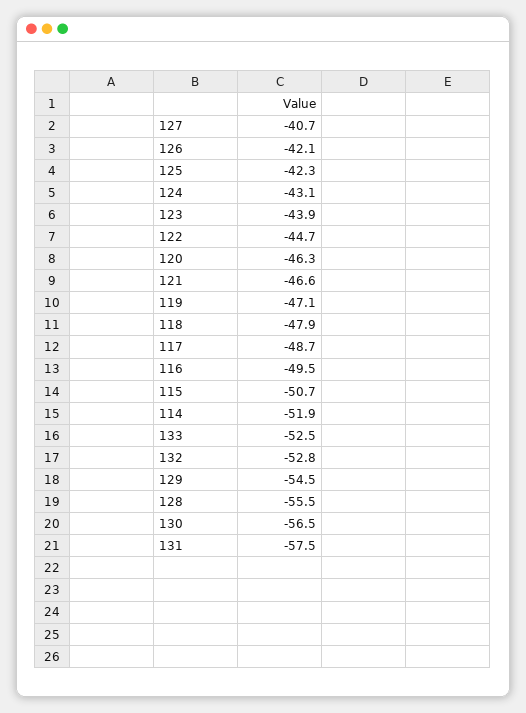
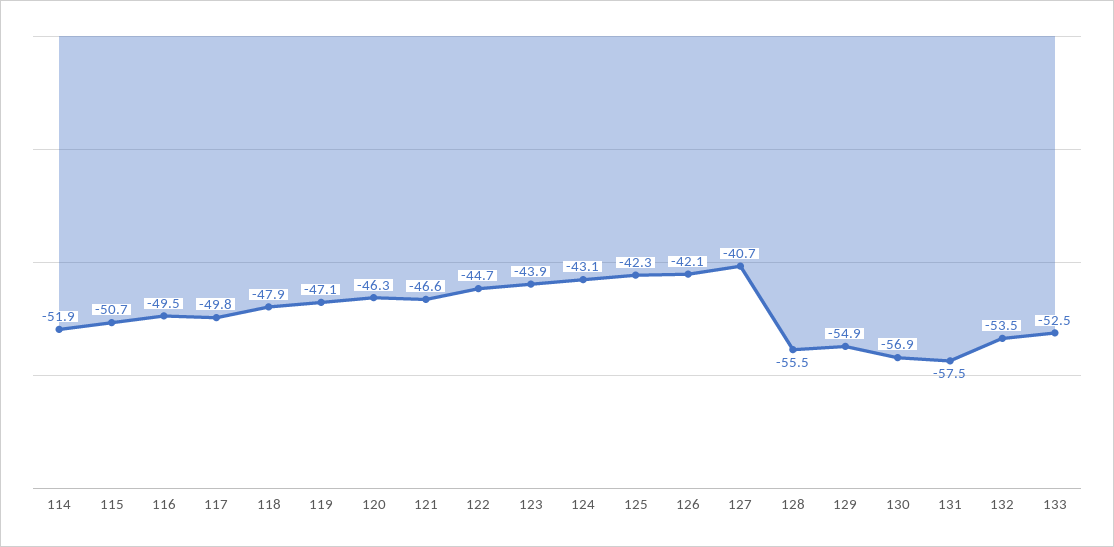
117: -48.7 -> -49.8
132: -52.8 -> -53.5
129: -54.5 -> -54.9
130: -56.5 -> -56.9

